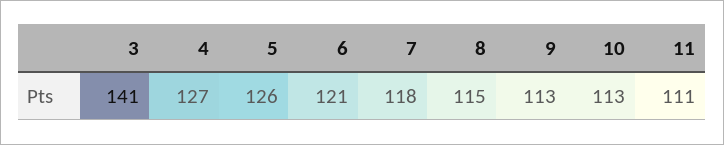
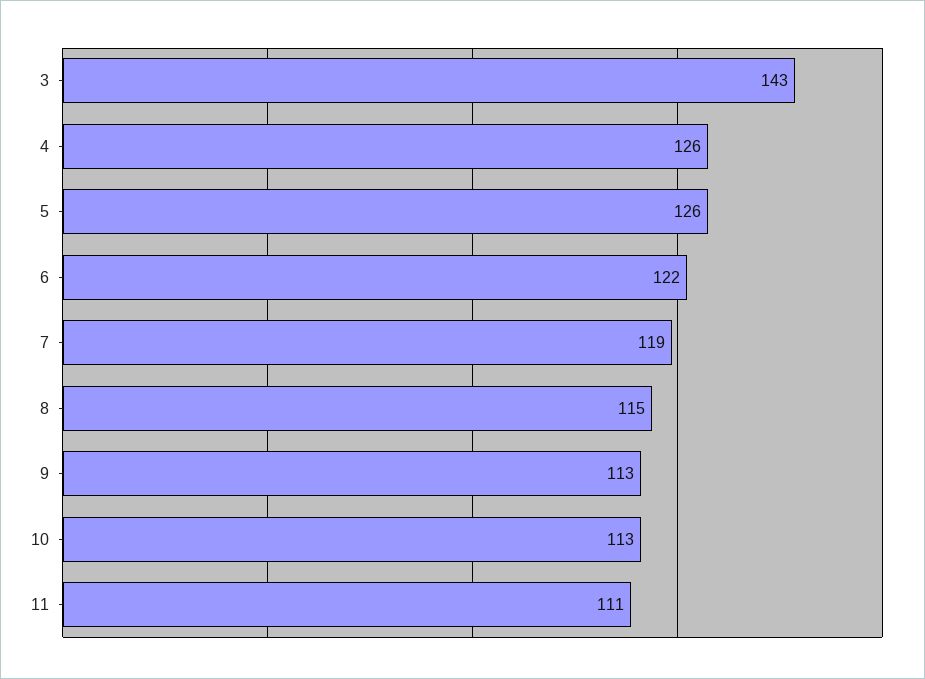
3: 141 -> 143
4: 127 -> 126
6: 121 -> 122
7: 118 -> 119

